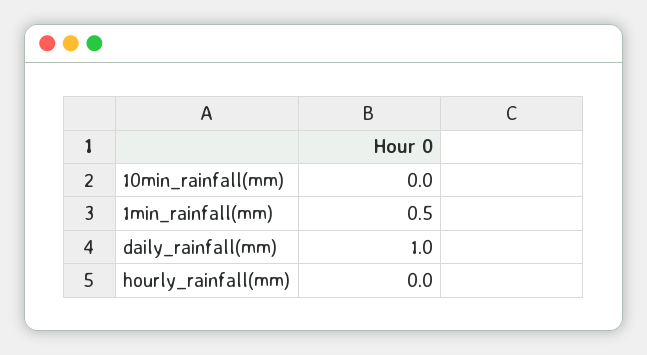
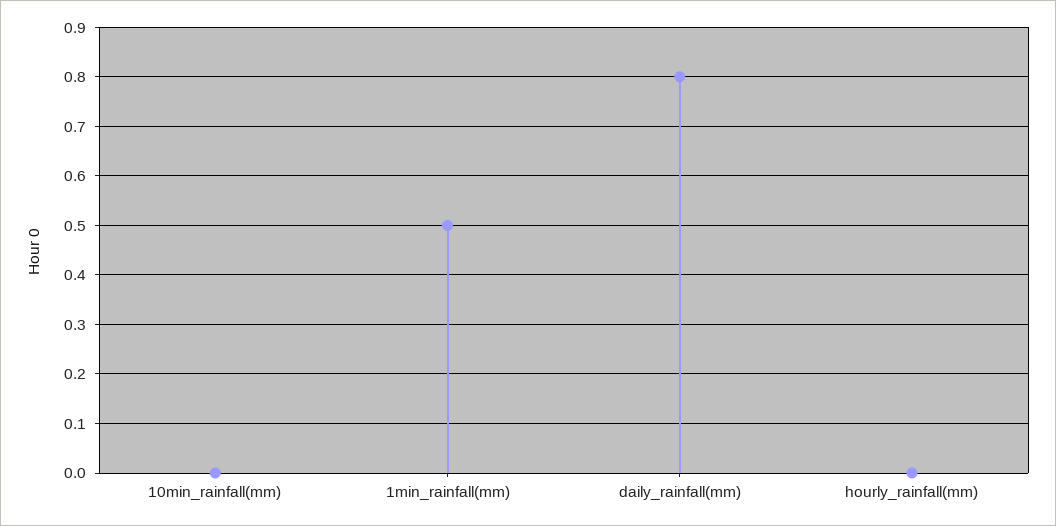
daily_rainfall(mm): 1 -> 0.8

